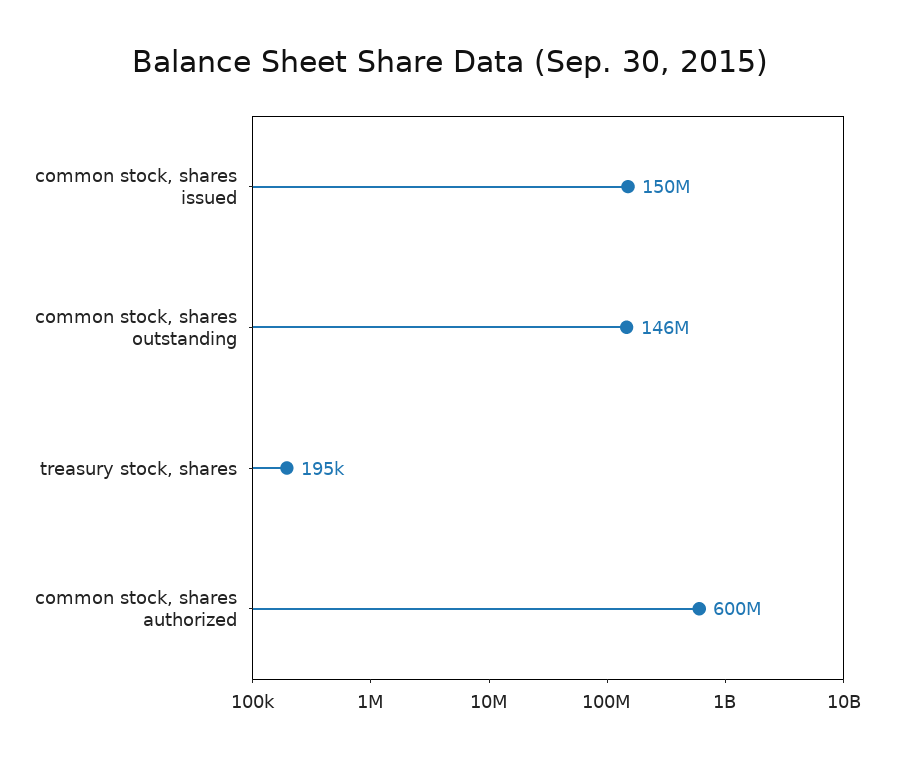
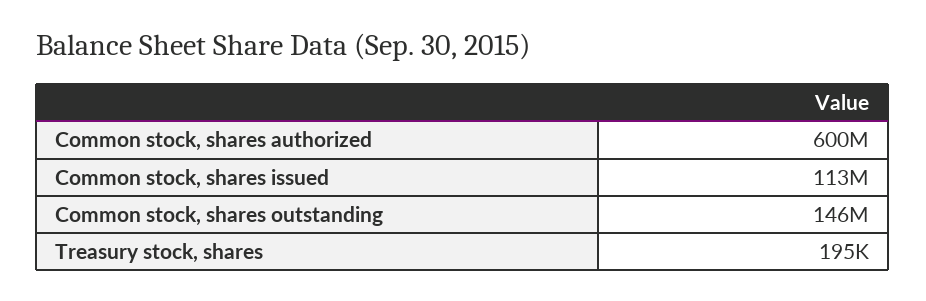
common stock, shares issued: 150000000 -> 113000000

